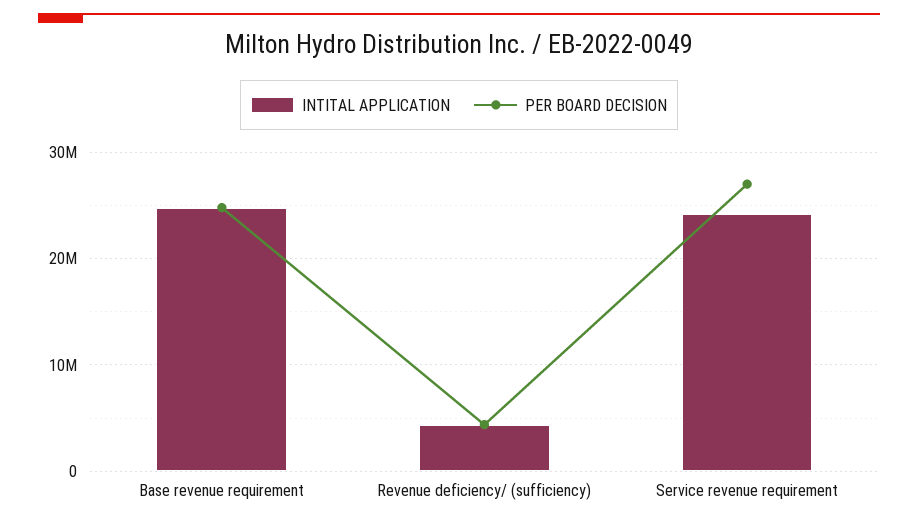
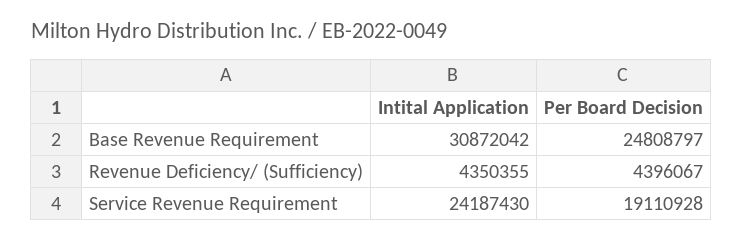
INTITAL APPLICATION, Base revenue requirement: 25000000 -> 30872042
PER BOARD DECISION, Service revenue requirement: 27000000 -> 19110928

